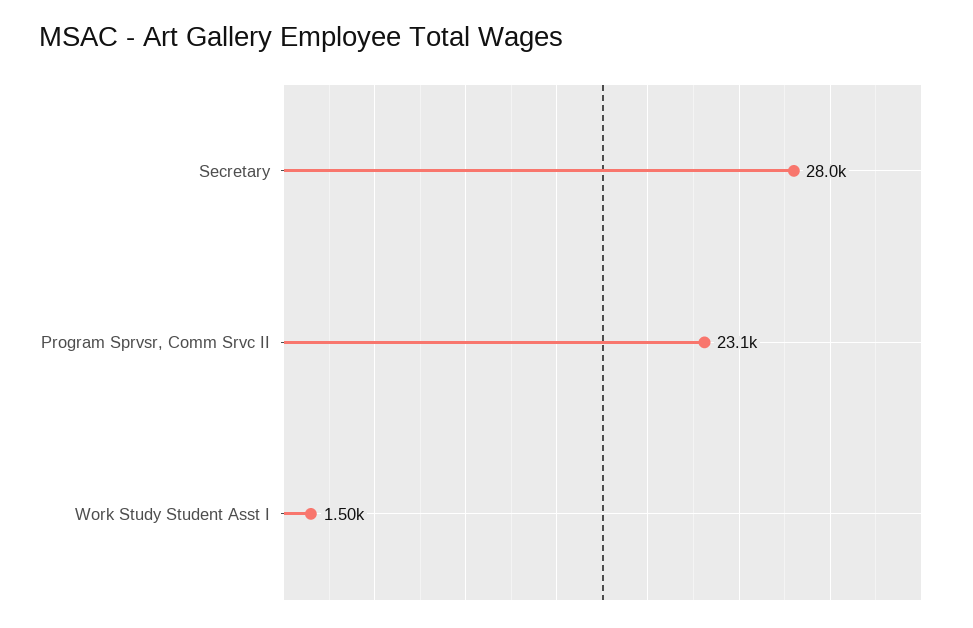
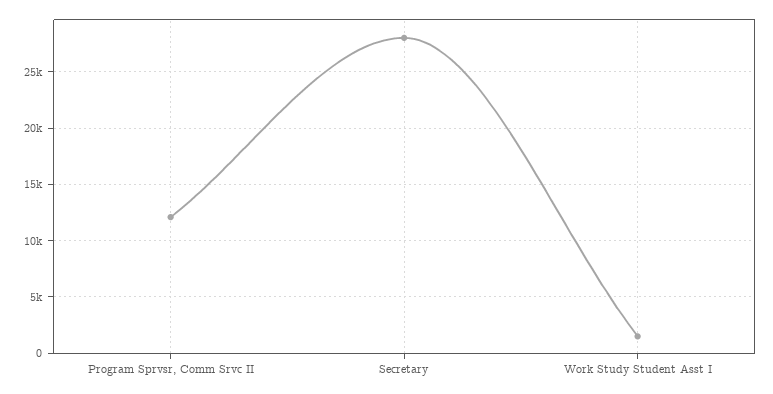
Program Sprvsr, Comm Srvc II: 23100 -> 12000

